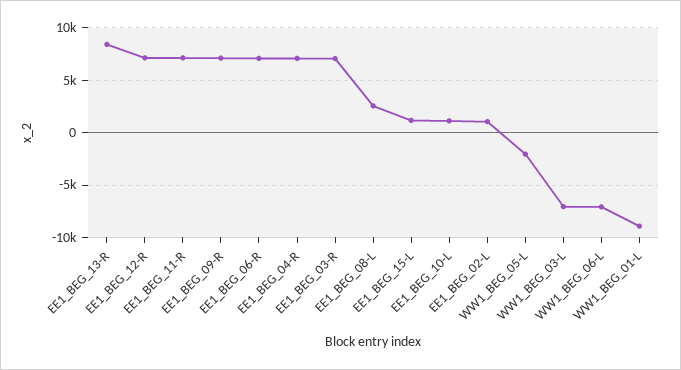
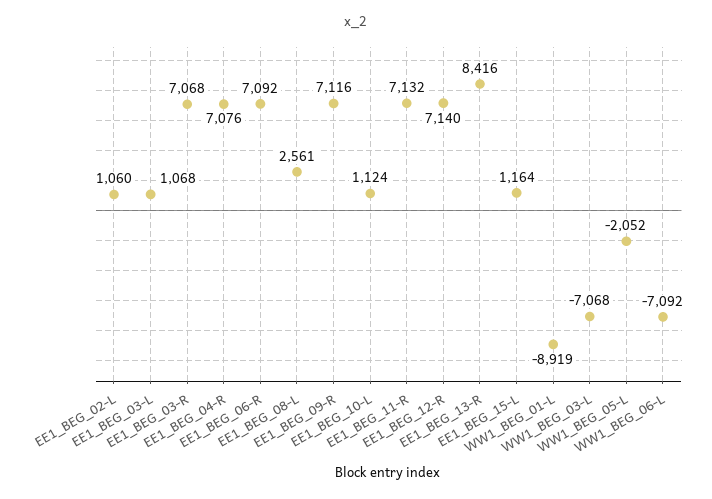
EE1_BEG_03-L: none -> 1068

